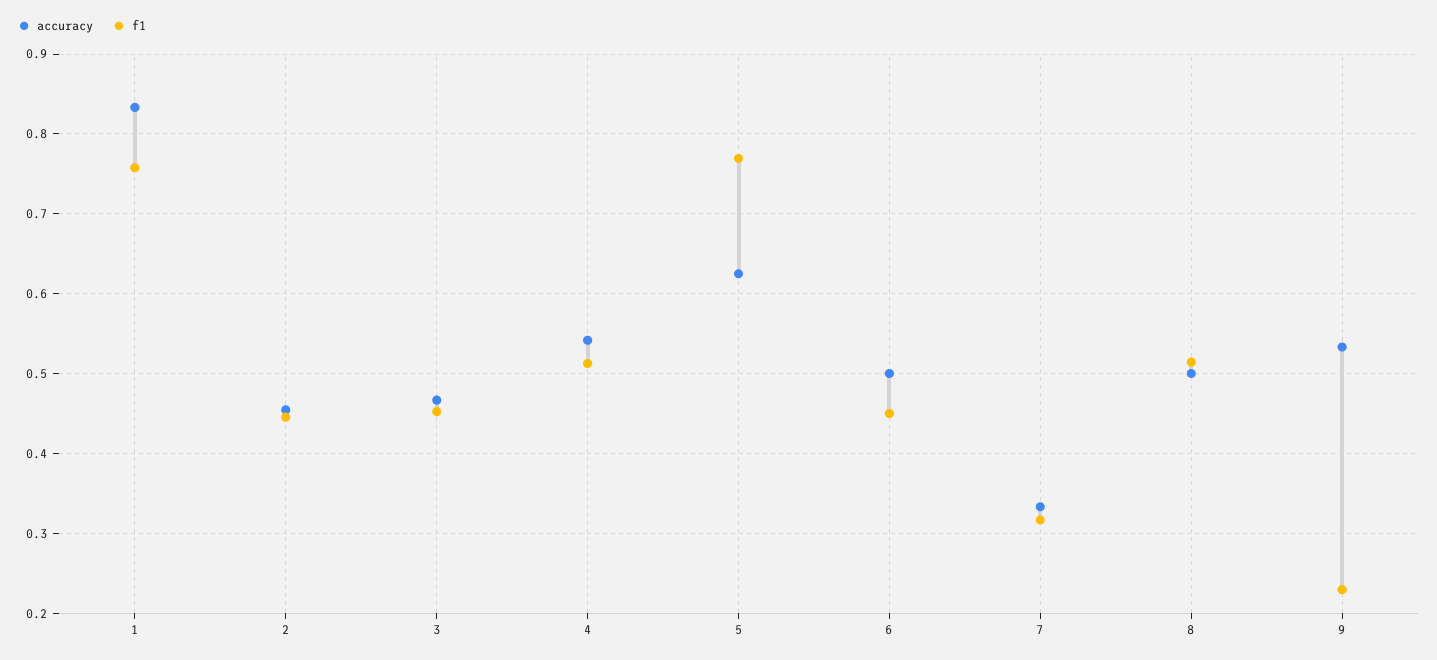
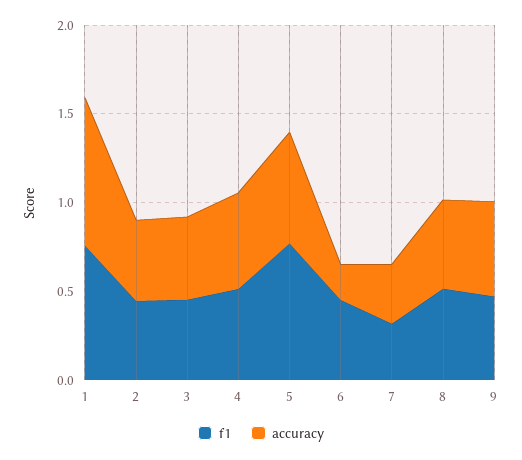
accuracy, 6: 0.5 -> 0.2
f1, 9: 0.23 -> 0.5

